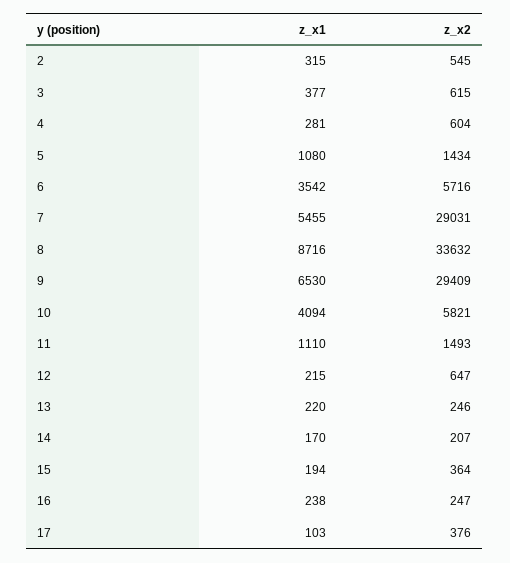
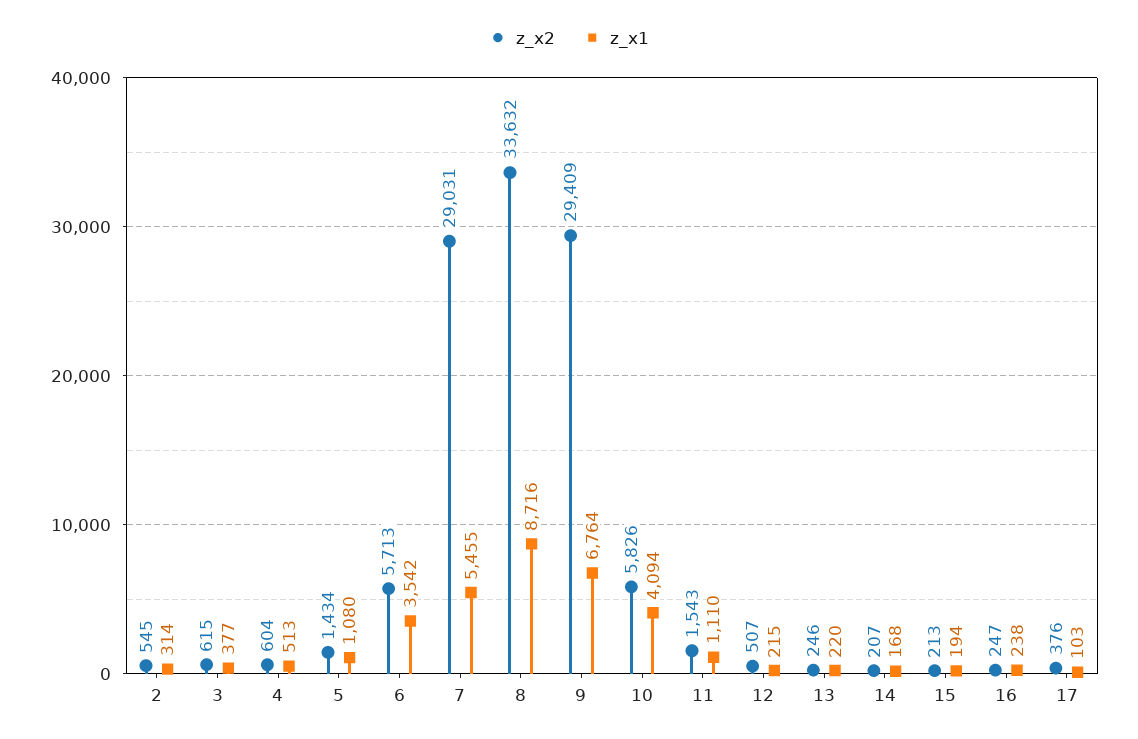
z_x1, 2: 315 -> 314
z_x1, 4: 281 -> 513
z_x2, 6: 5716 -> 5713
z_x1, 9: 6530 -> 6764
z_x2, 10: 5821 -> 5826
z_x2, 11: 1493 -> 1543
z_x2, 12: 647 -> 507
z_x1, 14: 170 -> 168
z_x2, 15: 364 -> 213

